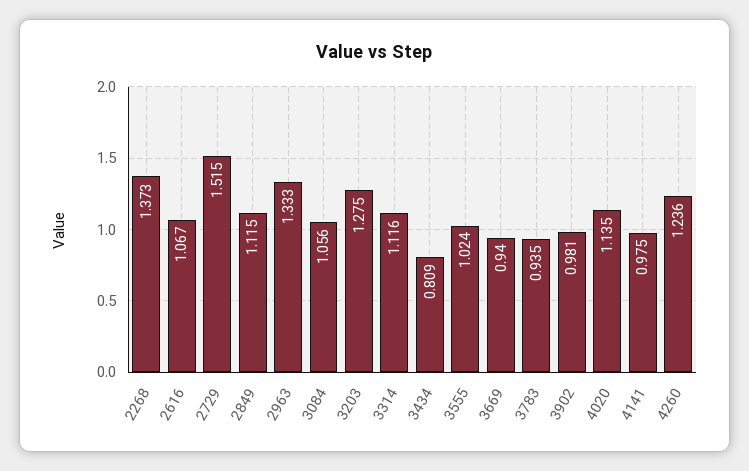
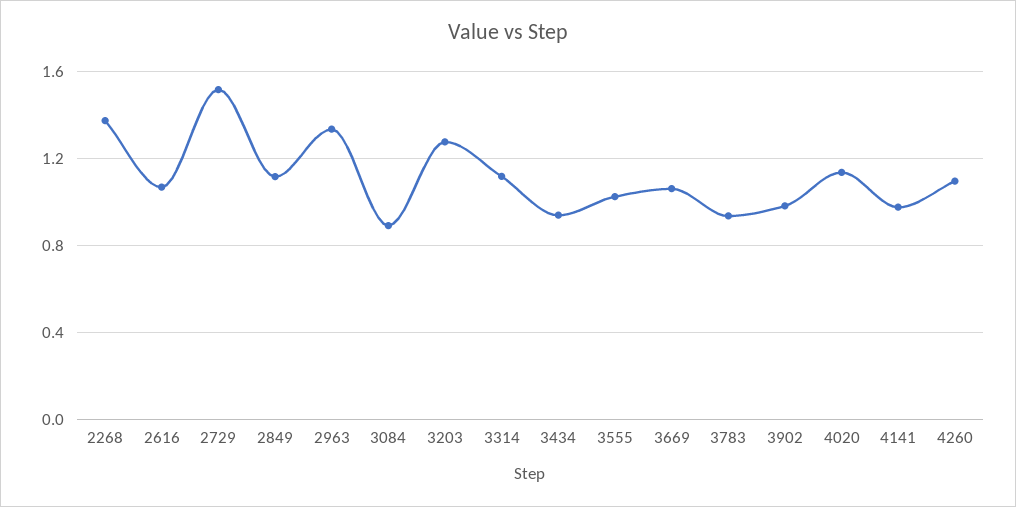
3084: 1.056 -> 0.9
3434: 0.809 -> 0.95
3669: 0.94 -> 1.05
4260: 1.236 -> 1.1

